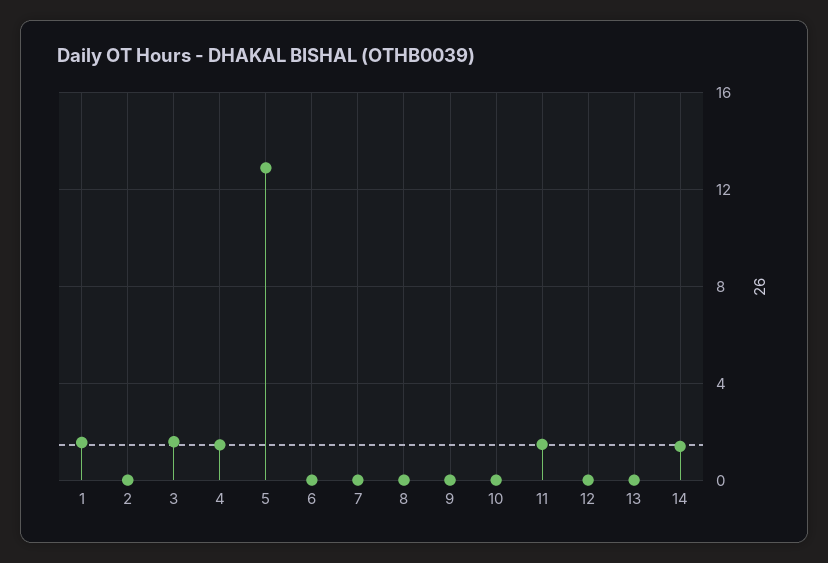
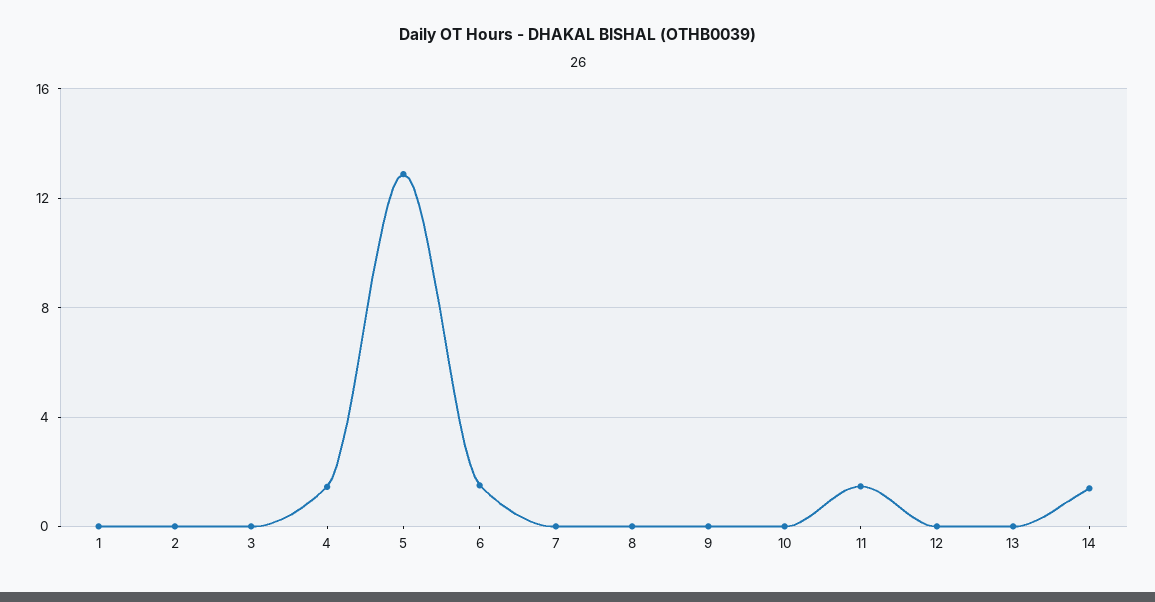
1: 1.5 -> 0
3: 1.5 -> 0
6: 0 -> 1.5

